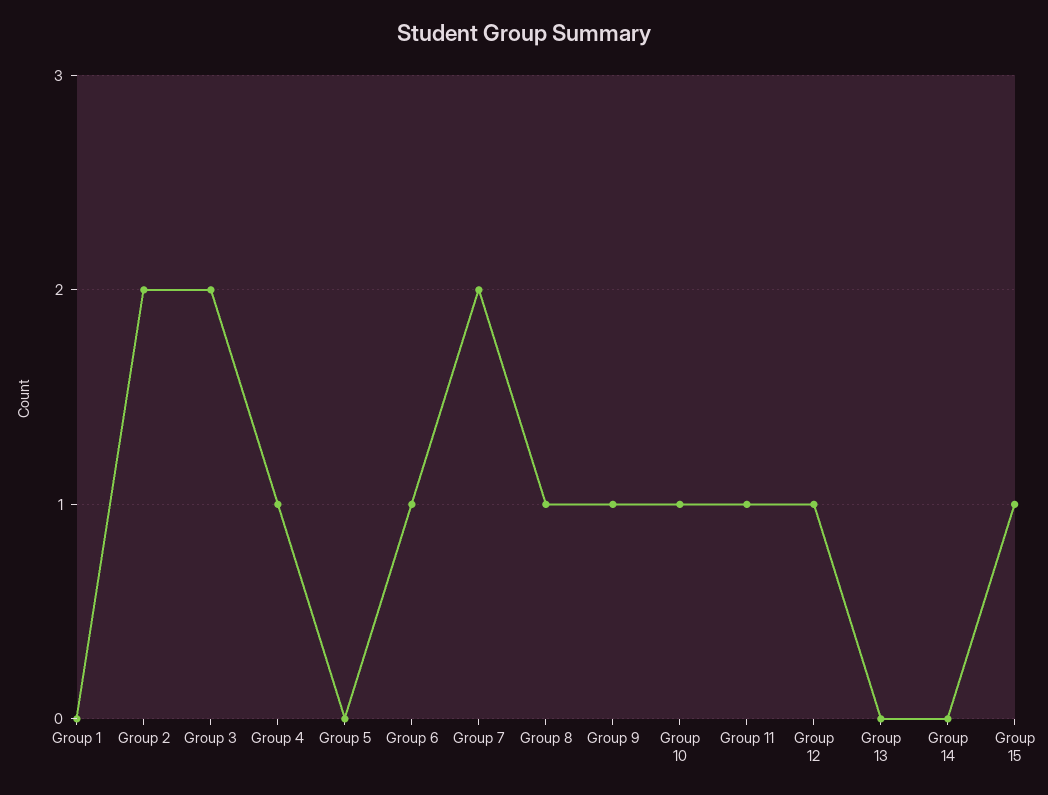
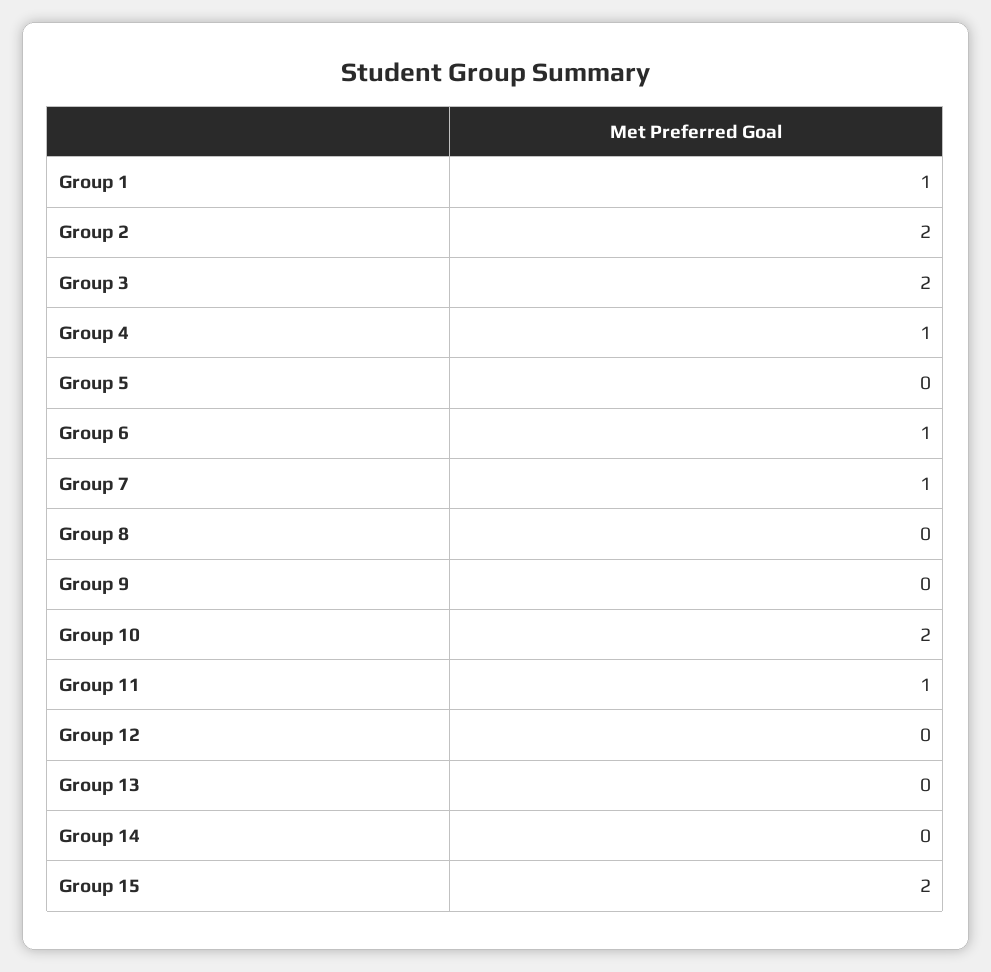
Group 1: 0 -> 1
Group 7: 2 -> 1
Group 8: 1 -> 0
Group 9: 1 -> 0
Group 10: 1 -> 2
Group 12: 1 -> 0
Group 15: 1 -> 2

